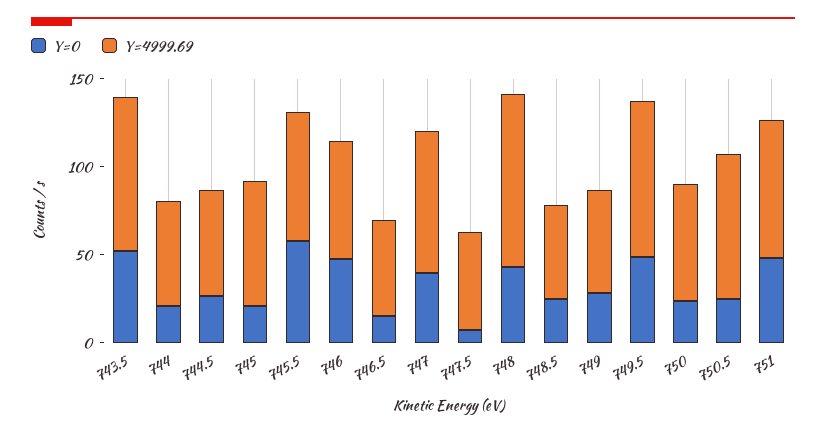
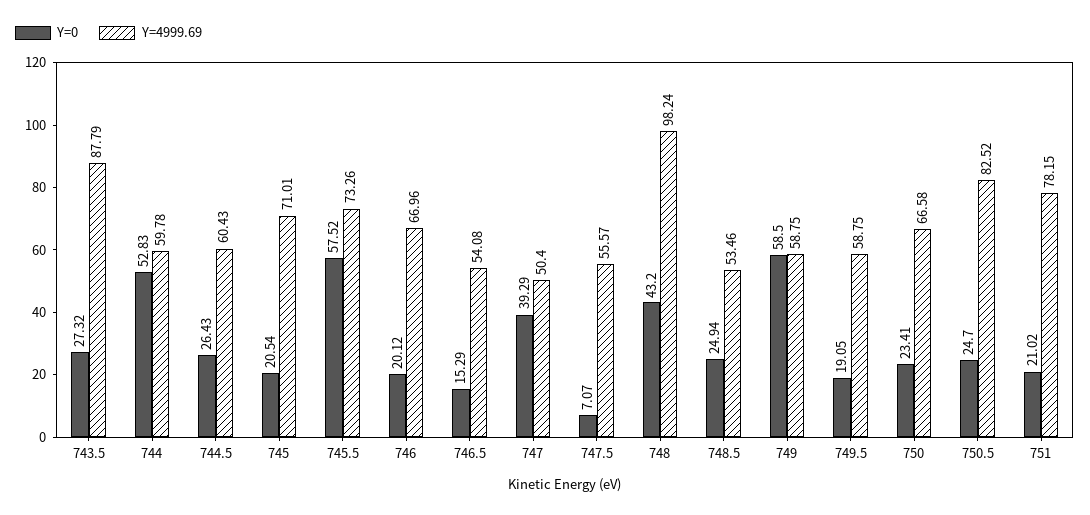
Y=0, 743.5: 50 -> 27.32
Y=0, 744: 20 -> 52.83
Y=0, 746: 50 -> 20.12
Y=4999.69, 747: 80 -> 50.4
Y=0, 749: 30 -> 58.5
Y=0, 749.5: 50 -> 19.05
Y=4999.69, 749.5: 90 -> 58.75
Y=0, 751: 50 -> 21.02

